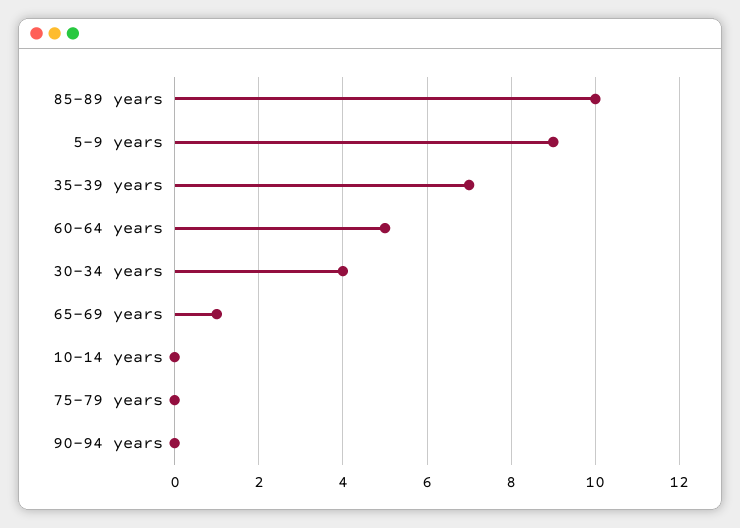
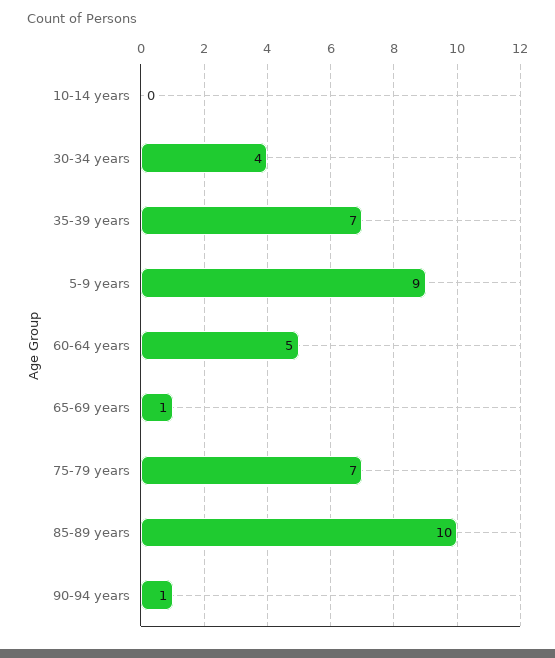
75-79 years: 0 -> 7
90-94 years: 0 -> 1

